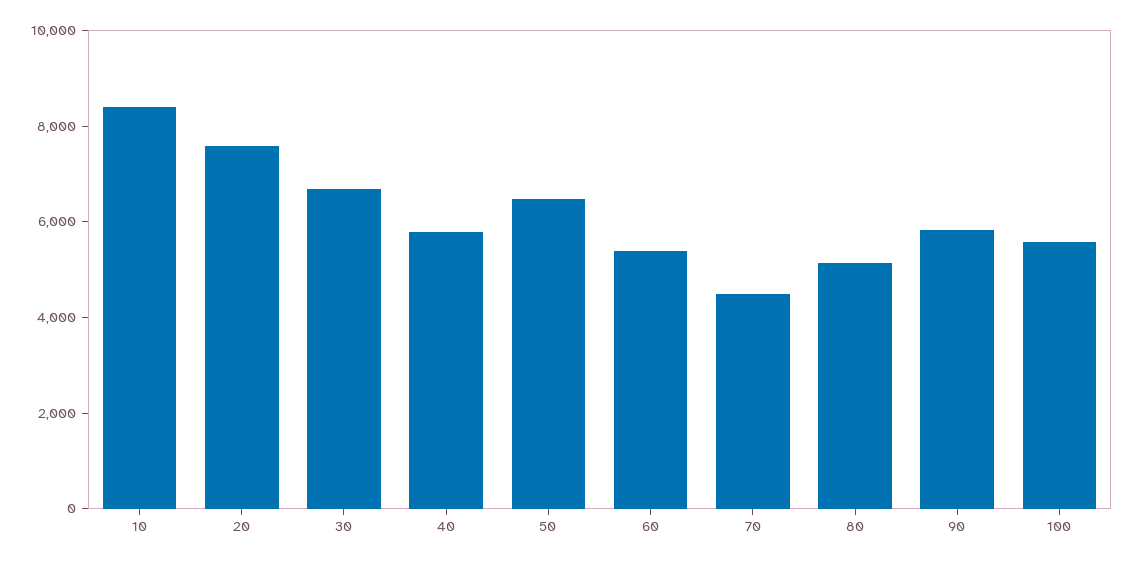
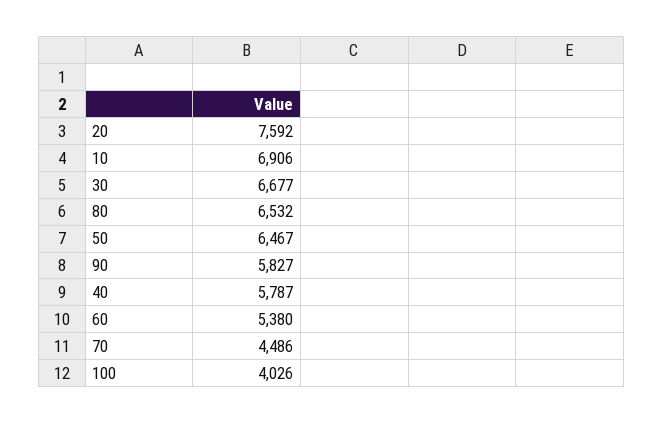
10: 8500 -> 6906
80: 5000 -> 6532
100: 5500 -> 4026

